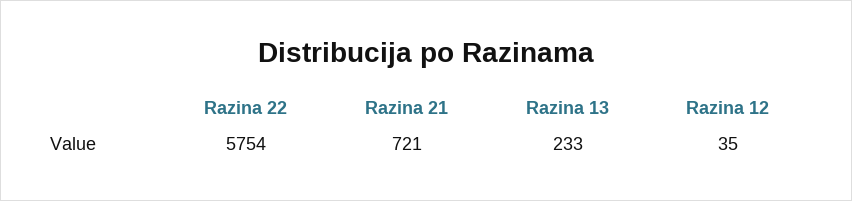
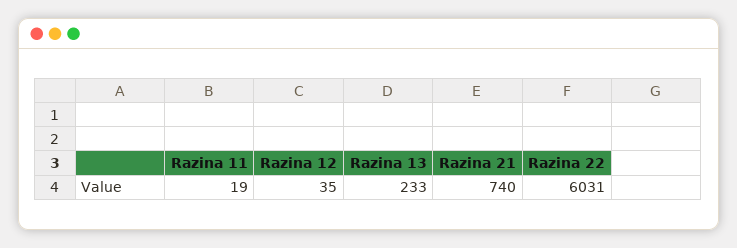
Razina 22: 5754 -> 6031
Razina 21: 721 -> 740
Razina 11: none -> 19

